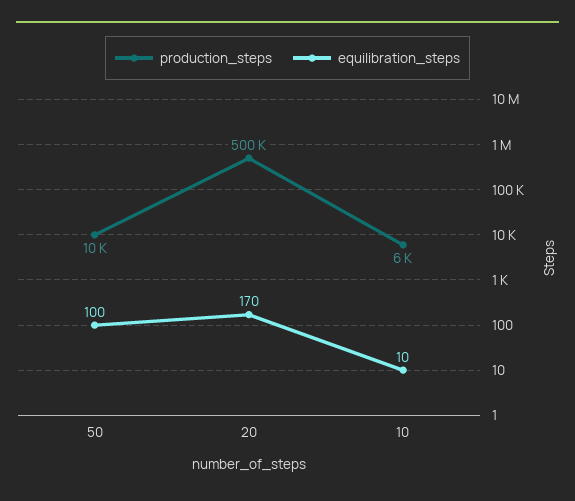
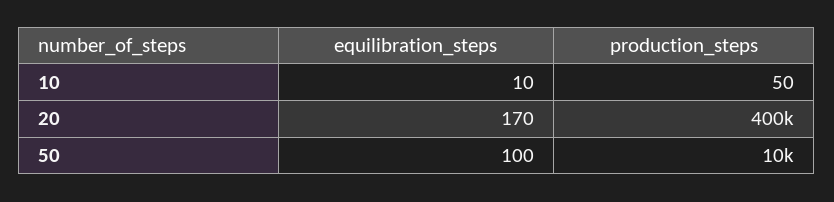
production_steps, 20: 500000 -> 400000
production_steps, 10: 6000 -> 50

